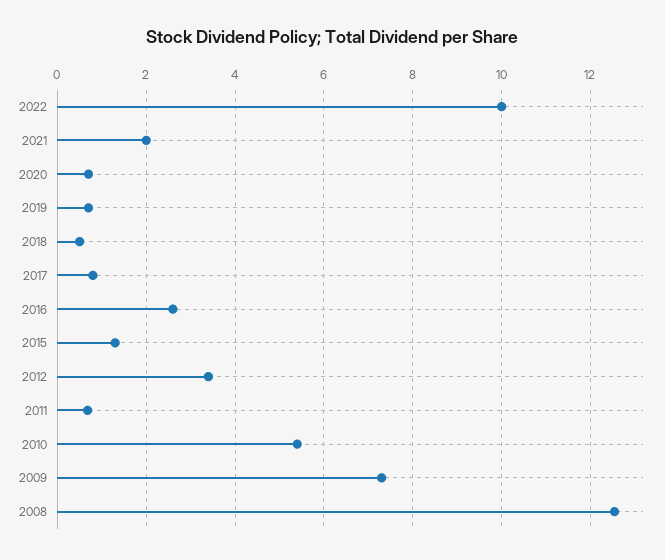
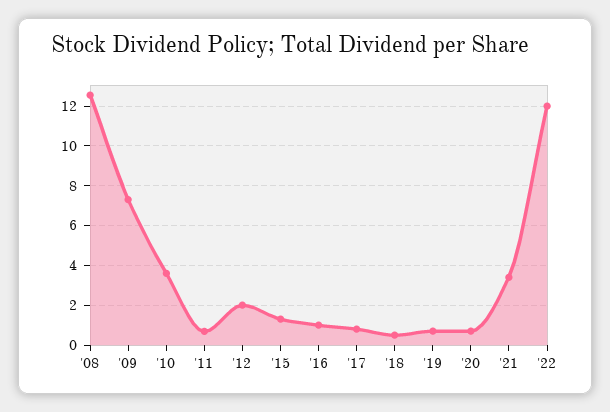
2022: 10 -> 12
2021: 2 -> 3.5
2016: 2.6 -> 1
2012: 3.4 -> 2
2010: 5.4 -> 3.5

